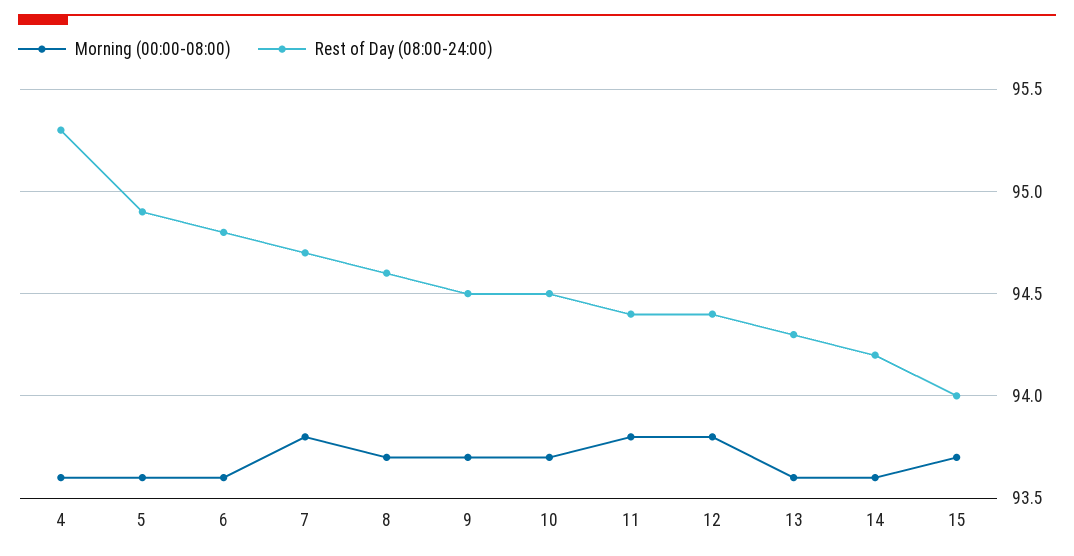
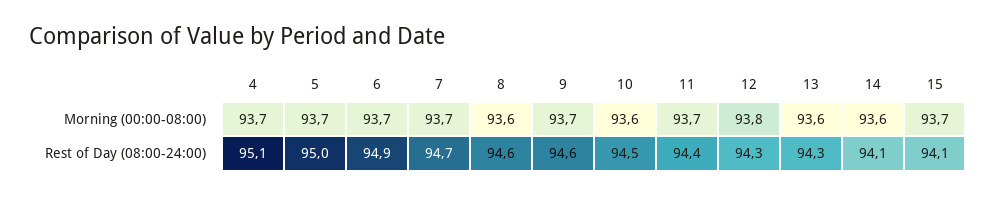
Morning (00:00-08:00), 4: 93.6 -> 93.7
Rest of Day (08:00-24:00), 4: 95.3 -> 95.1
Morning (00:00-08:00), 5: 93.6 -> 93.7
Rest of Day (08:00-24:00), 5: 94.9 -> 95
Morning (00:00-08:00), 6: 93.6 -> 93.7
Rest of Day (08:00-24:00), 6: 94.8 -> 94.9
Morning (00:00-08:00), 7: 93.8 -> 93.7
Morning (00:00-08:00), 8: 93.7 -> 93.6
Rest of Day (08:00-24:00), 9: 94.5 -> 94.6
Morning (00:00-08:00), 10: 93.7 -> 93.6
Morning (00:00-08:00), 11: 93.8 -> 93.7
Rest of Day (08:00-24:00), 12: 94.4 -> 94.3
Rest of Day (08:00-24:00), 14: 94.2 -> 94.1
Rest of Day (08:00-24:00), 15: 94 -> 94.1

